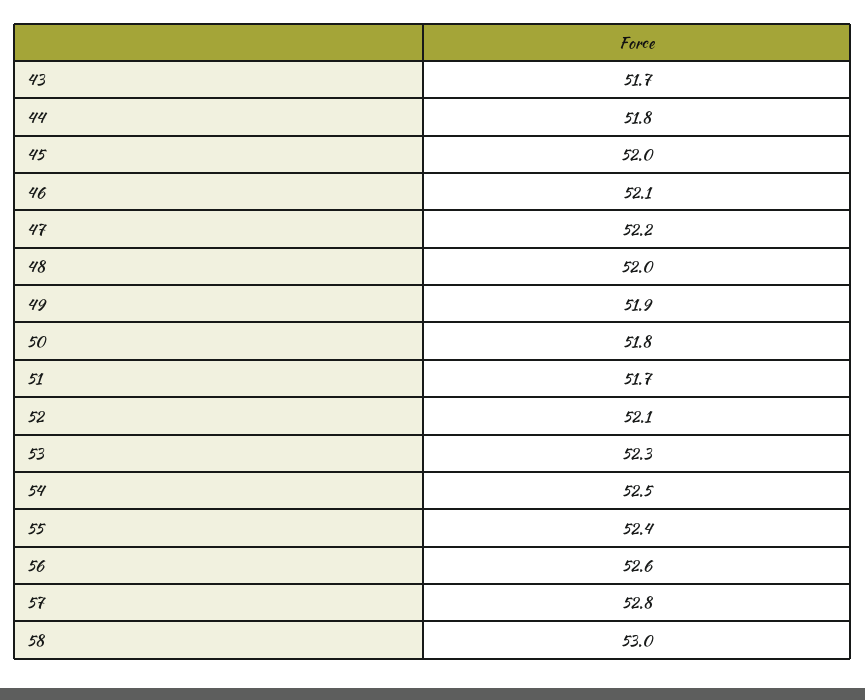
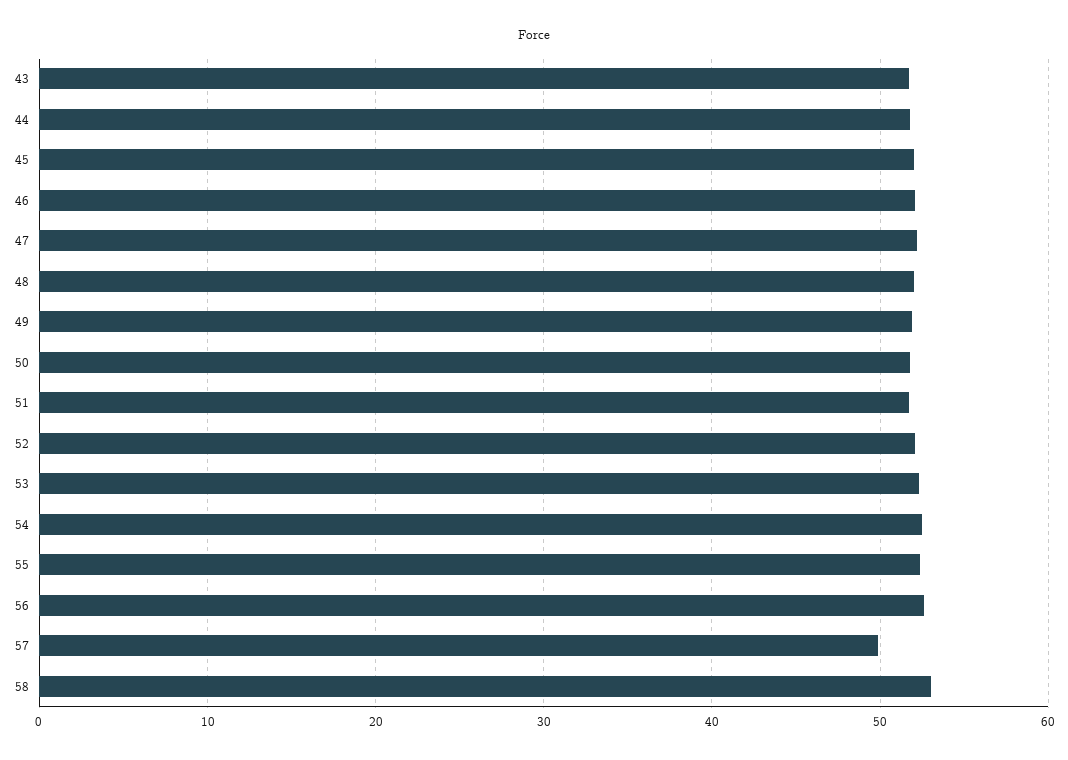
57: 52.8 -> 50

